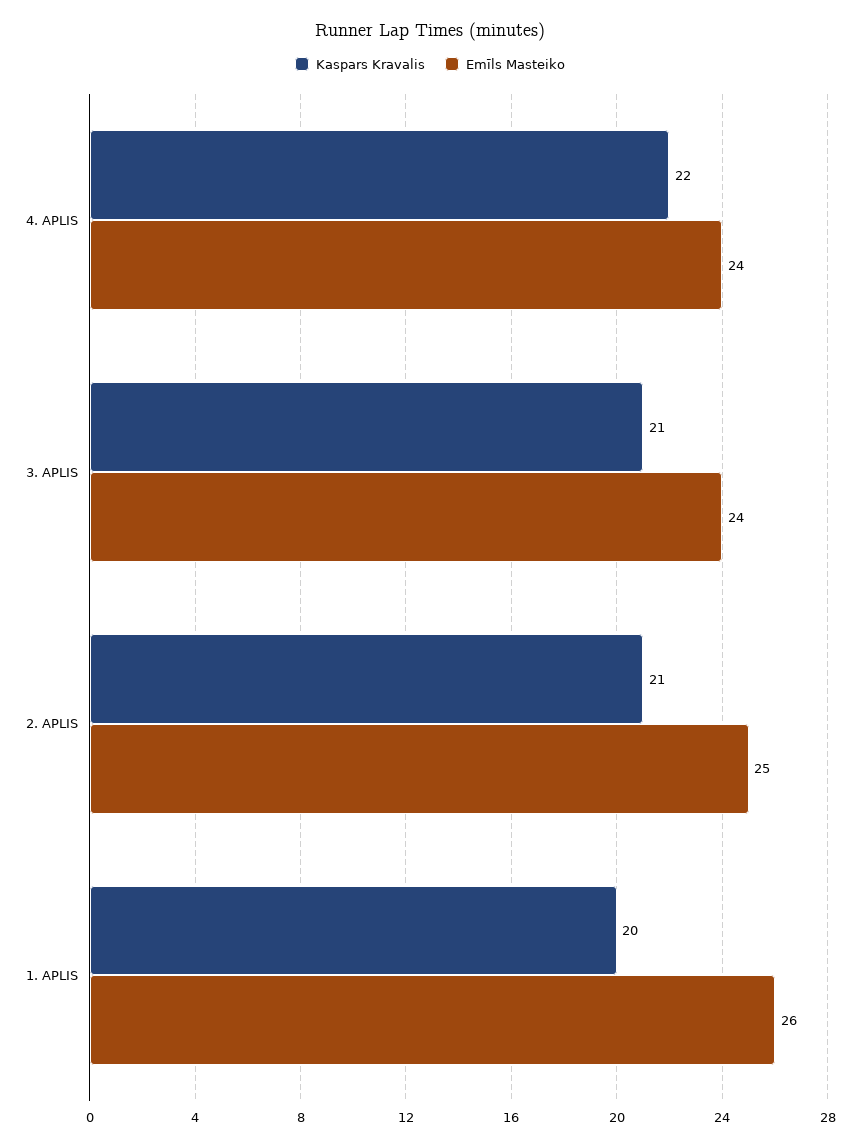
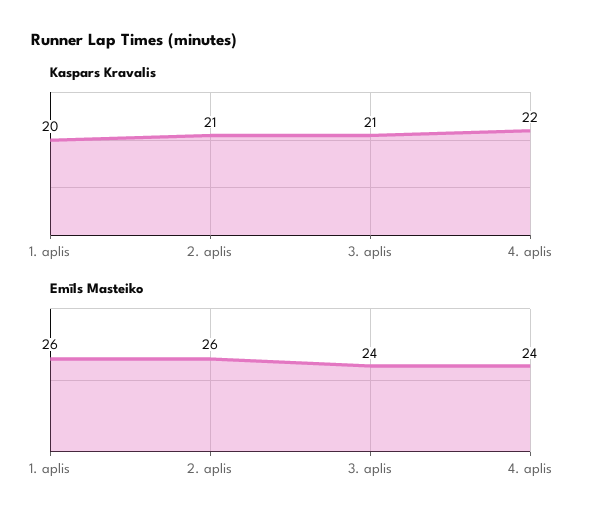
Emīls Masteiko, 2. APLIS: 25 -> 26

